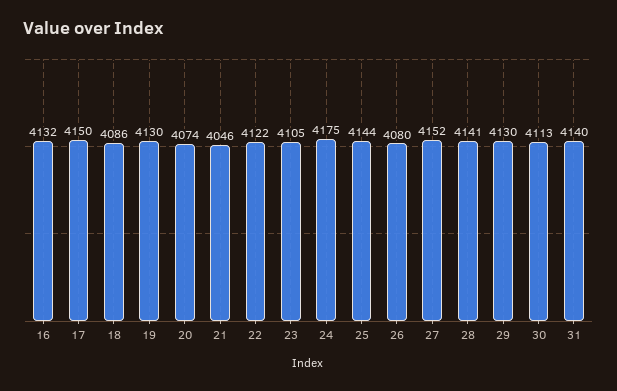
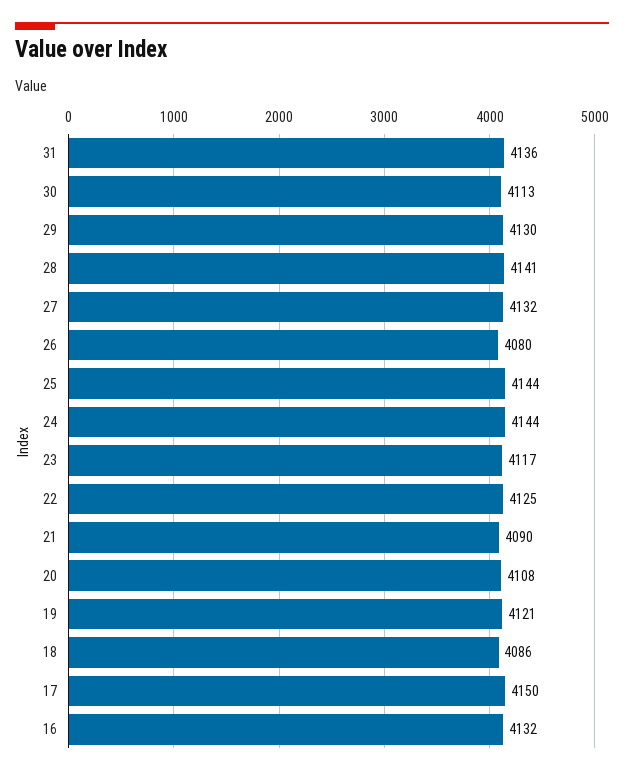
19: 4130 -> 4121
20: 4074 -> 4108
21: 4046 -> 4090
22: 4122 -> 4125
23: 4105 -> 4117
24: 4175 -> 4144
27: 4152 -> 4132
31: 4140 -> 4136

